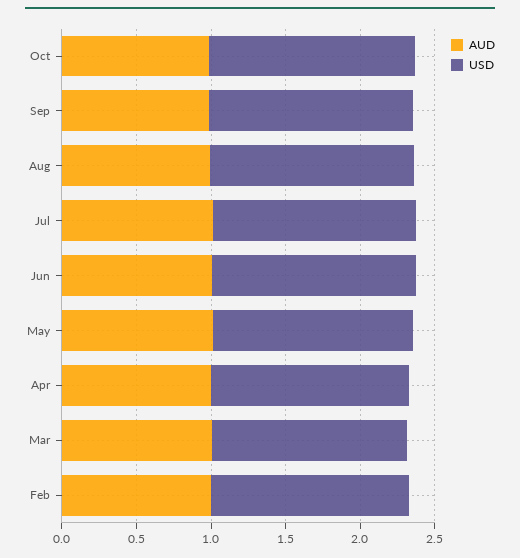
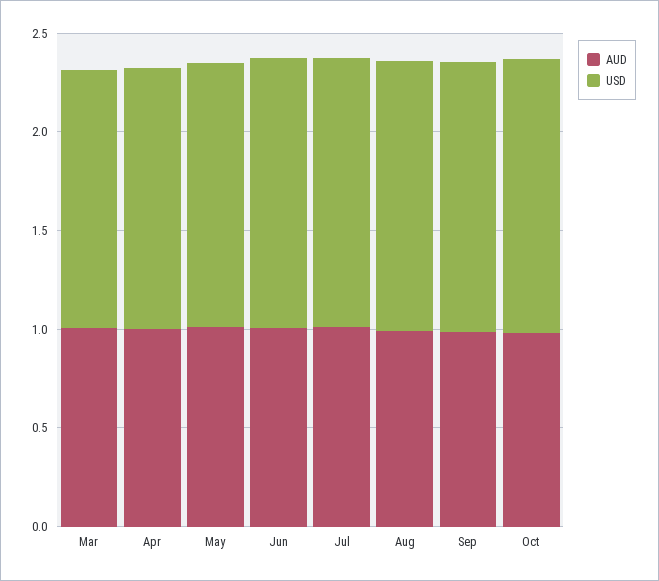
AUD, Feb: 1 -> none
USD, Feb: 1.3 -> none

